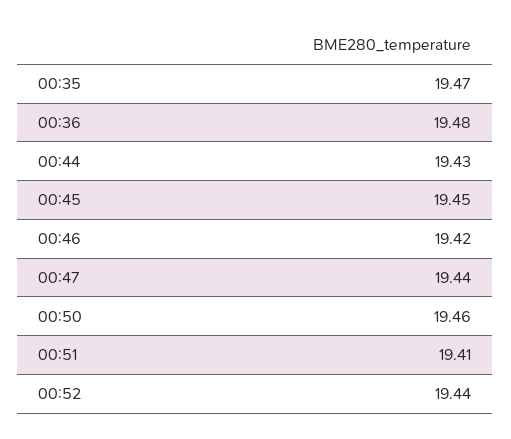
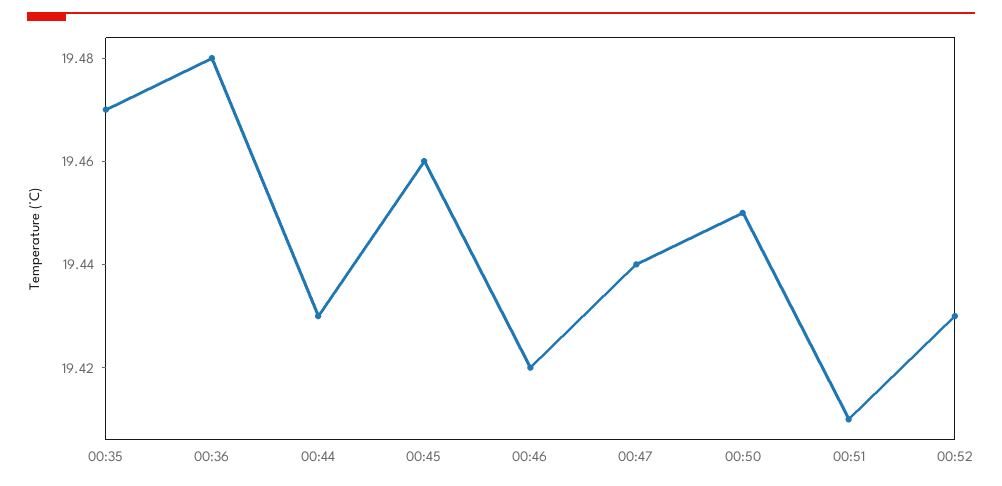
00:45: 19.45 -> 19.46
00:50: 19.46 -> 19.45
00:52: 19.44 -> 19.43

